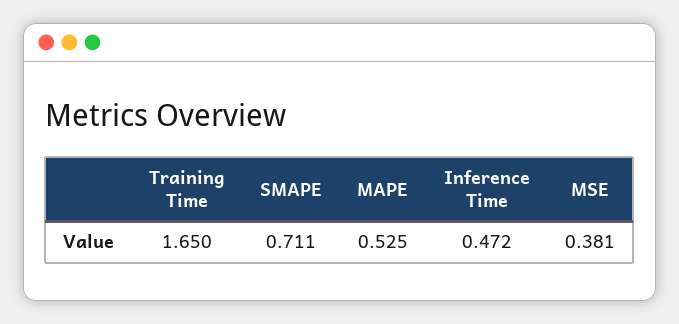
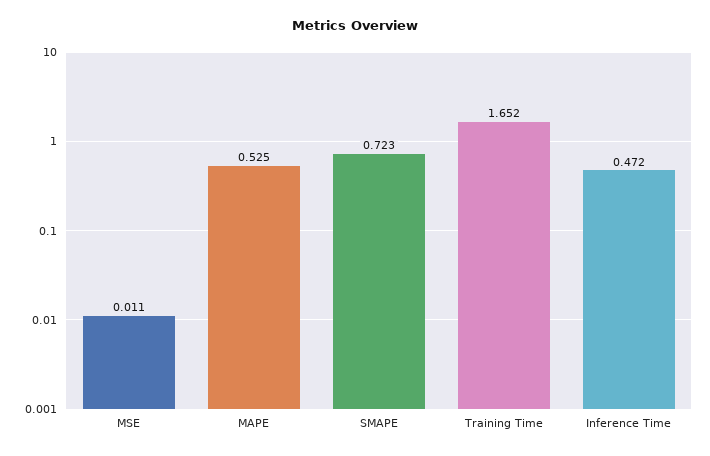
Training Time: 1.65 -> 1.652
SMAPE: 0.711 -> 0.723
MSE: 0.381 -> 0.011

